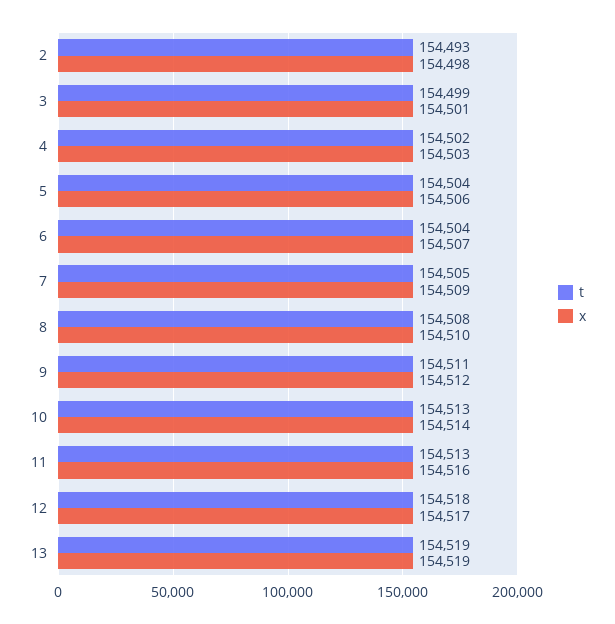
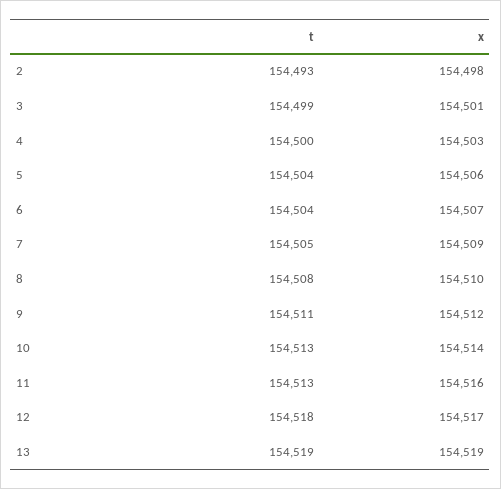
t, 4: 154502 -> 154500

